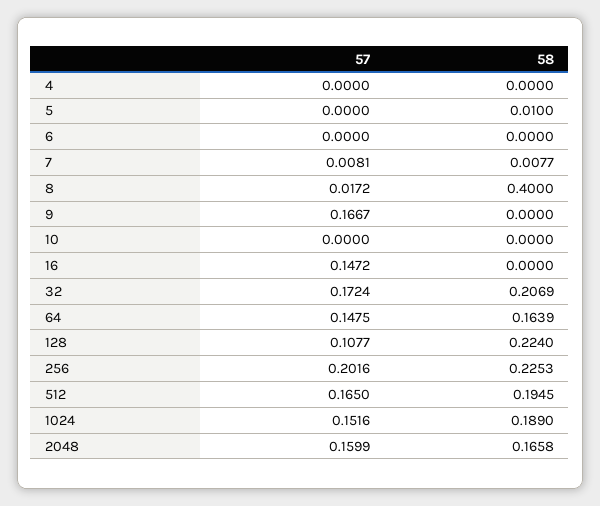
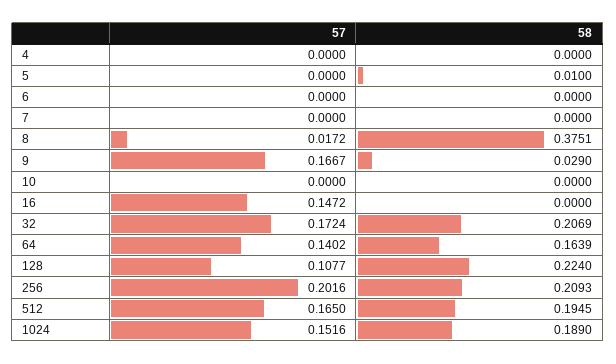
57, 7: 0.0081 -> 0
58, 7: 0.0077 -> 0
58, 8: 0.4 -> 0.3751
58, 9: 0 -> 0.029
57, 64: 0.1475 -> 0.1402
58, 256: 0.2253 -> 0.2093
57, 2048: 0.1599 -> none
58, 2048: 0.1658 -> none

